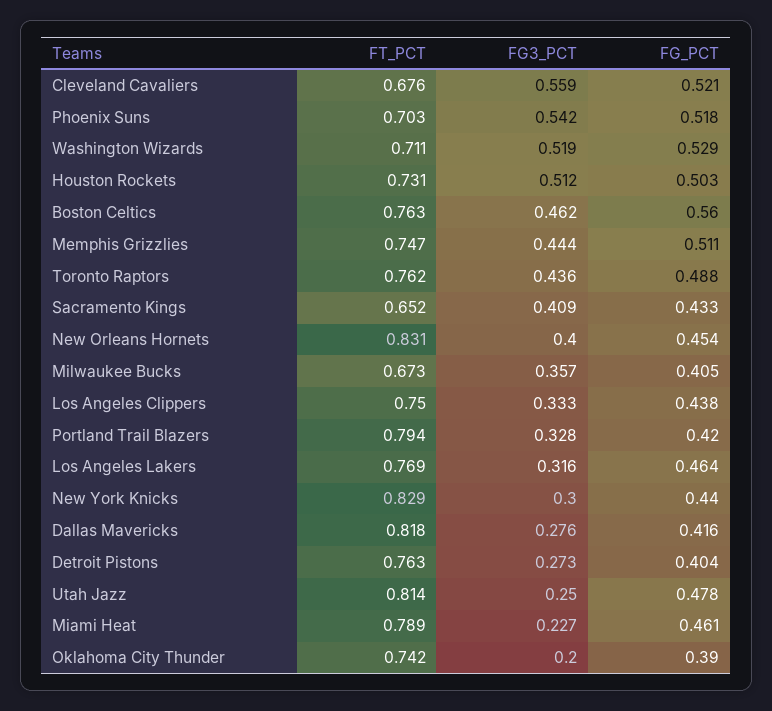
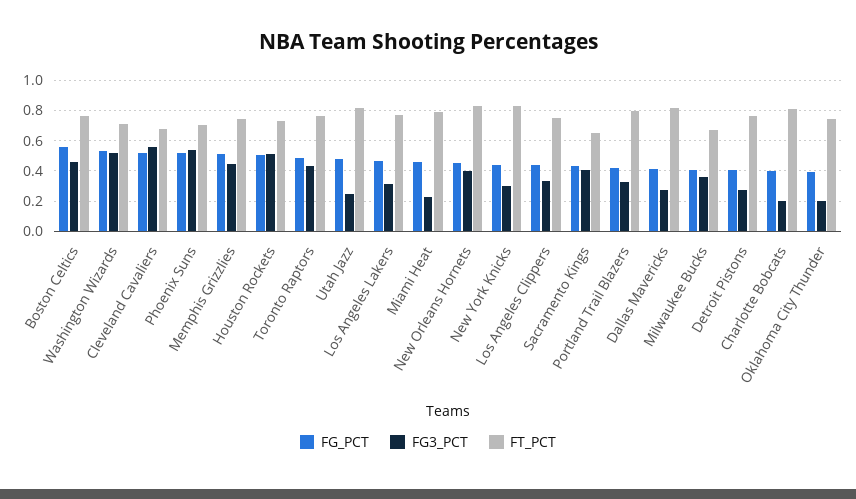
FG_PCT, Charlotte Bobcats: none -> 0.4
FG3_PCT, Charlotte Bobcats: none -> 0.2
FT_PCT, Charlotte Bobcats: none -> 0.8

